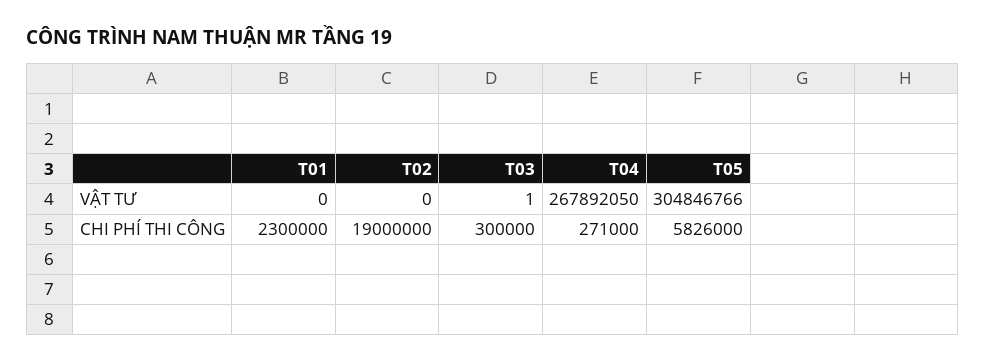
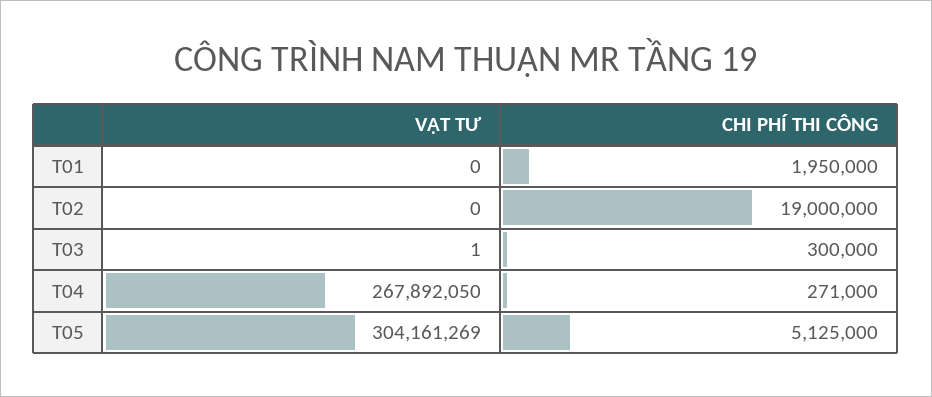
T05, VẬT TƯ: 304846766 -> 304161269
T01, CHI PHÍ THI CÔNG: 2300000 -> 1950000
T05, CHI PHÍ THI CÔNG: 5826000 -> 5125000

